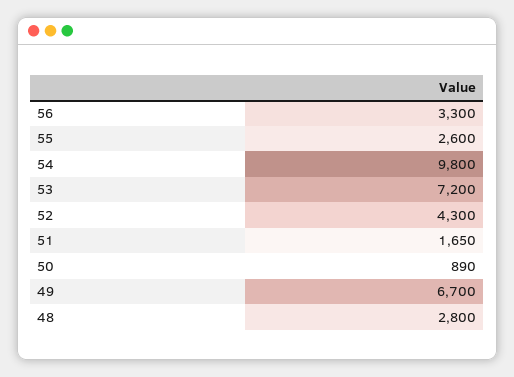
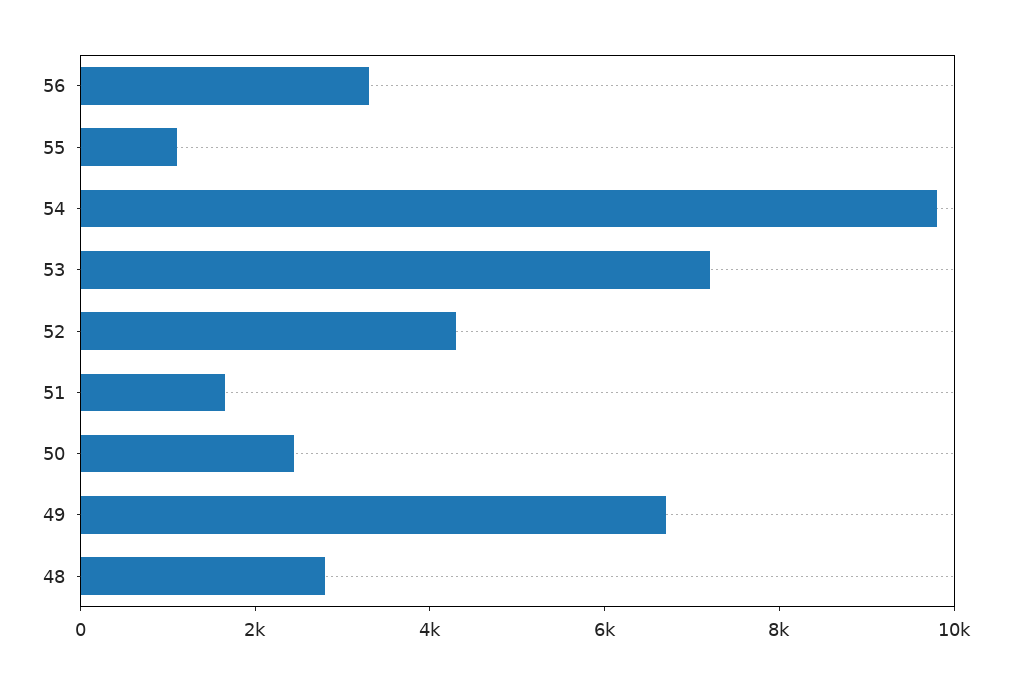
55: 2600 -> 1000
50: 890 -> 2500

